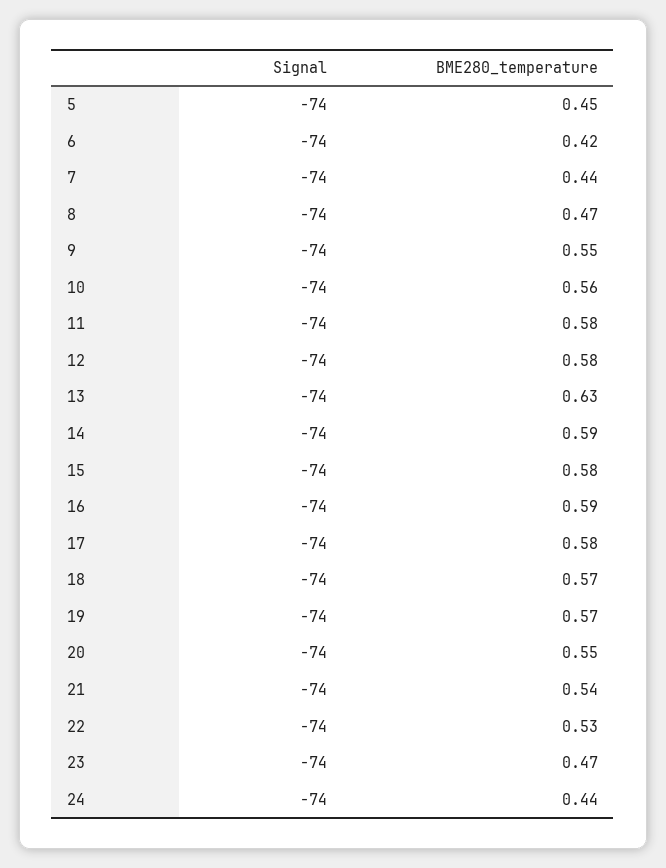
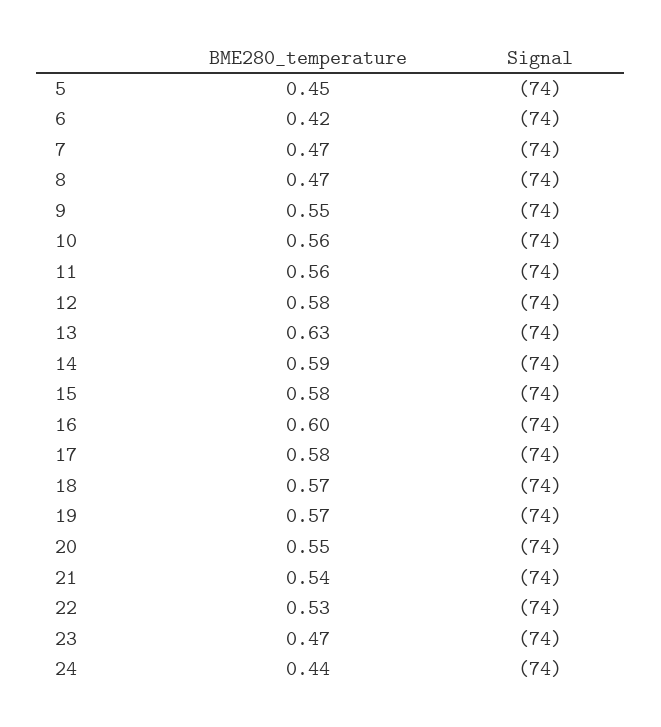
BME280_temperature, 7: 0.44 -> 0.47
BME280_temperature, 11: 0.58 -> 0.56
BME280_temperature, 16: 0.59 -> 0.6

